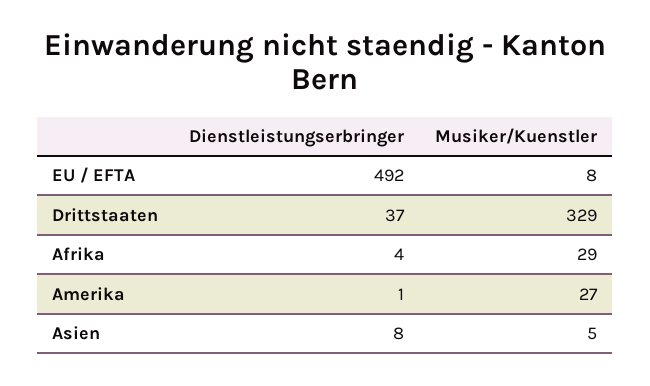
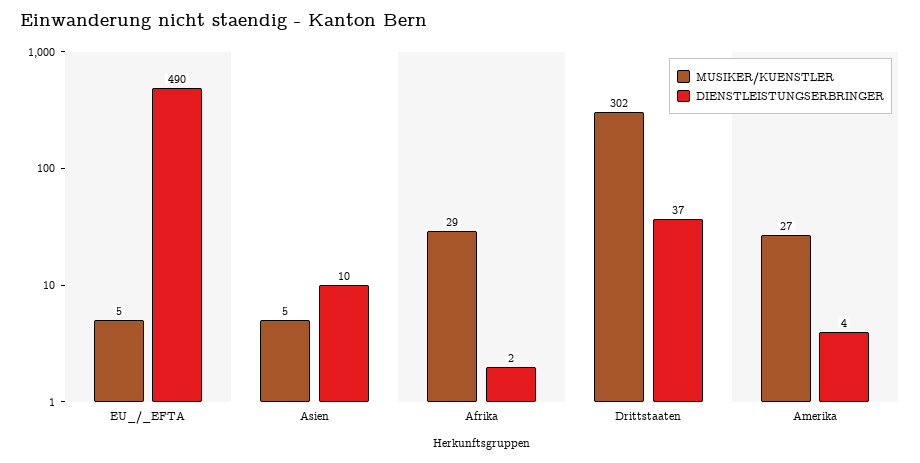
Dienstleistungserbringer, EU / EFTA: 492 -> 490
Musiker/Kuenstler, EU / EFTA: 8 -> 5
Musiker/Kuenstler, Drittstaaten: 329 -> 302
Dienstleistungserbringer, Afrika: 4 -> 2
Dienstleistungserbringer, Amerika: 1 -> 4
Dienstleistungserbringer, Asien: 8 -> 10

